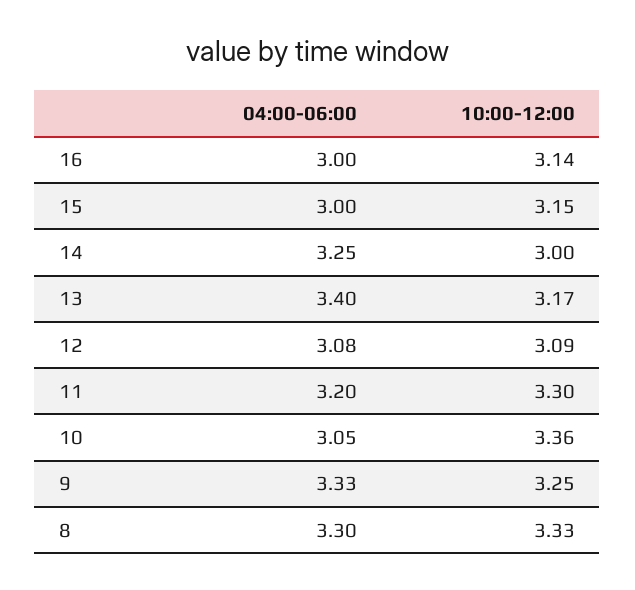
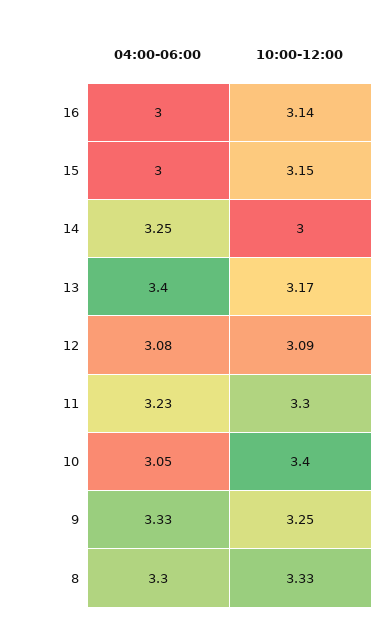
04:00-06:00, 11: 3.2 -> 3.23
10:00-12:00, 10: 3.36 -> 3.4

